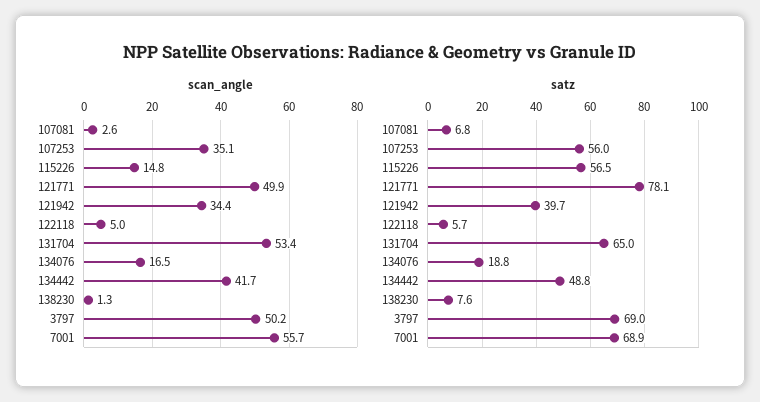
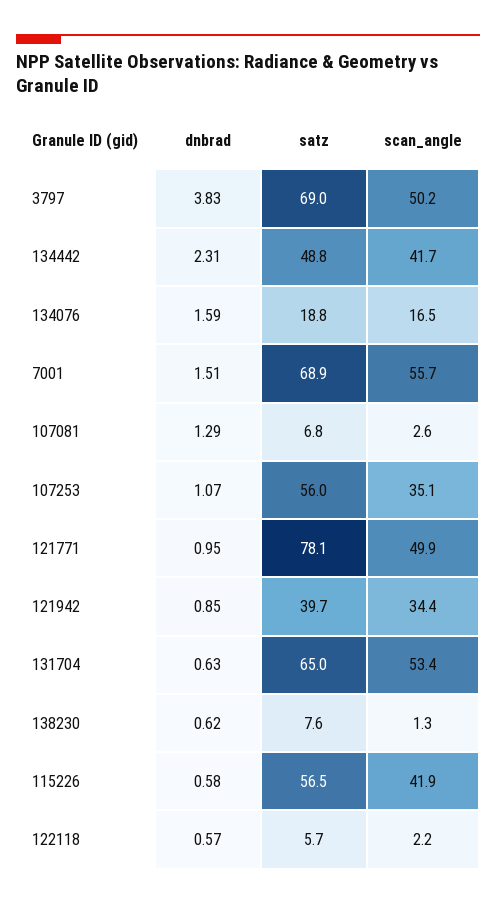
scan_angle, 115226: 14.8 -> 41.9
scan_angle, 122118: 5 -> 2.2
dnbrad, 3797: none -> 3.83
dnbrad, 134442: none -> 2.31
dnbrad, 134076: none -> 1.59
dnbrad, 7001: none -> 1.51
dnbrad, 107081: none -> 1.29
dnbrad, 107253: none -> 1.07
dnbrad, 121771: none -> 0.95
dnbrad, 121942: none -> 0.85
dnbrad, 131704: none -> 0.63
dnbrad, 138230: none -> 0.62
dnbrad, 115226: none -> 0.58
dnbrad, 122118: none -> 0.57

